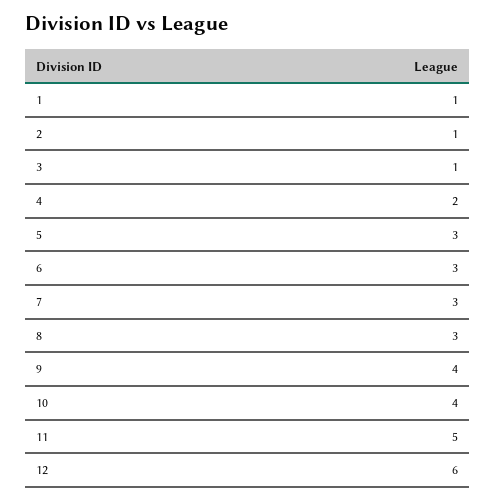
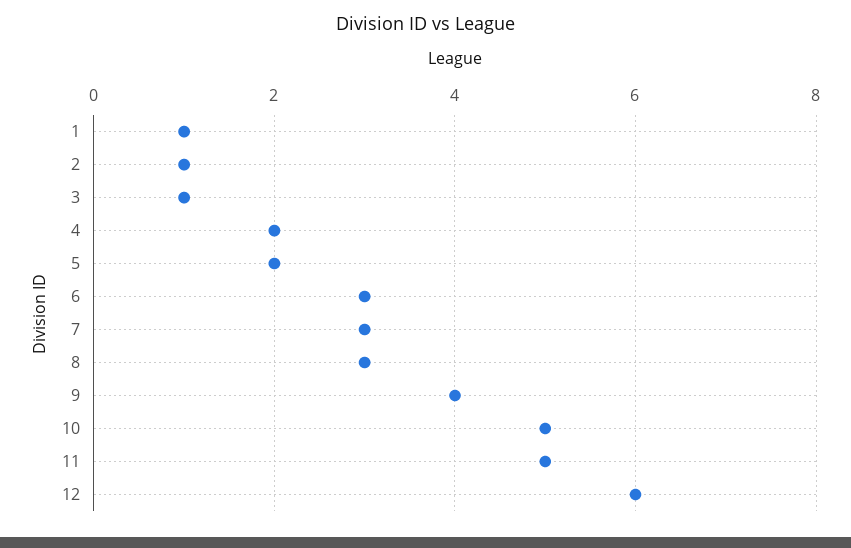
5: 3 -> 2
10: 4 -> 5

